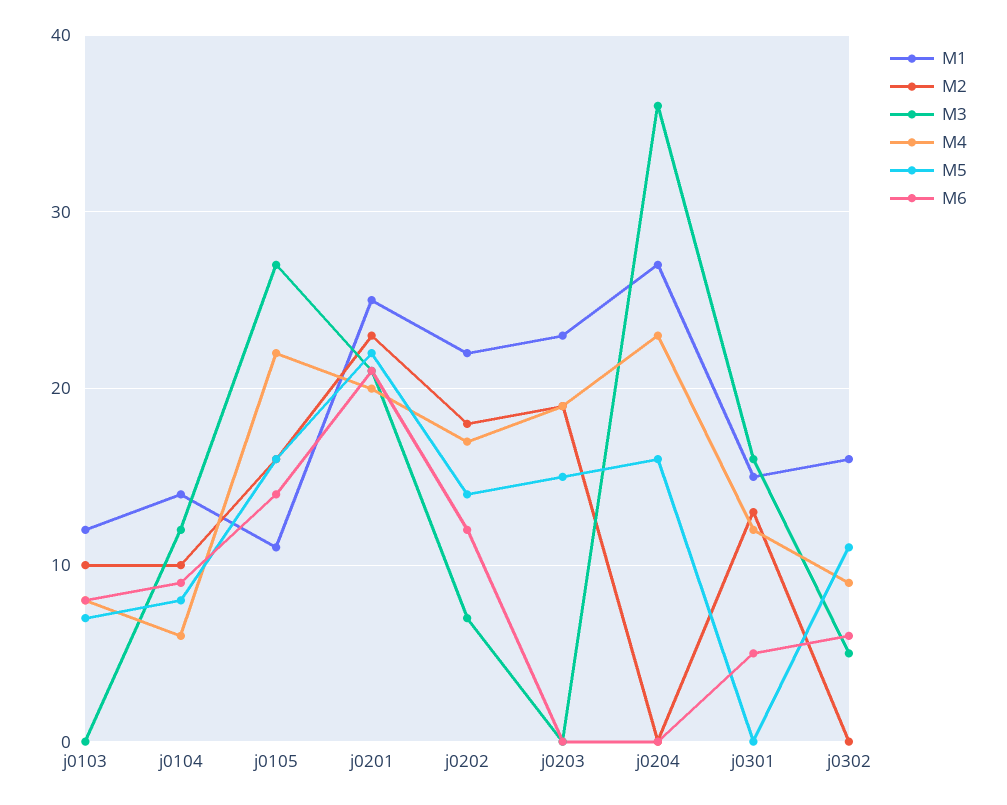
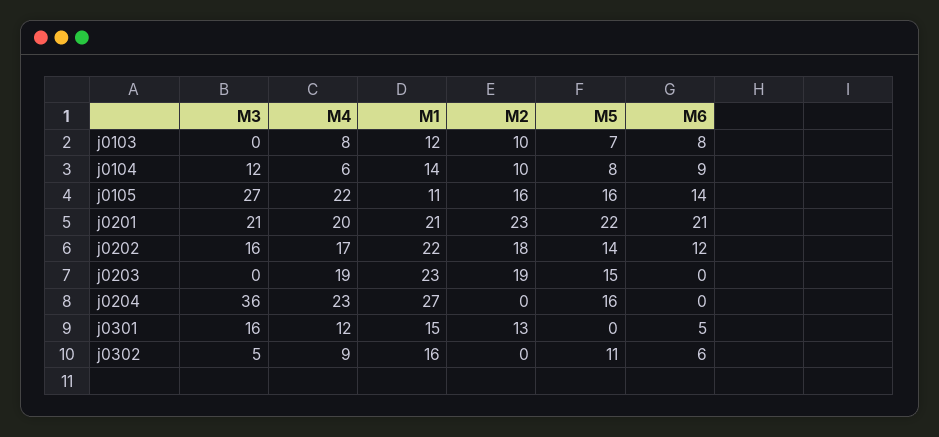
M1, j0201: 25 -> 21
M3, j0202: 7 -> 16

